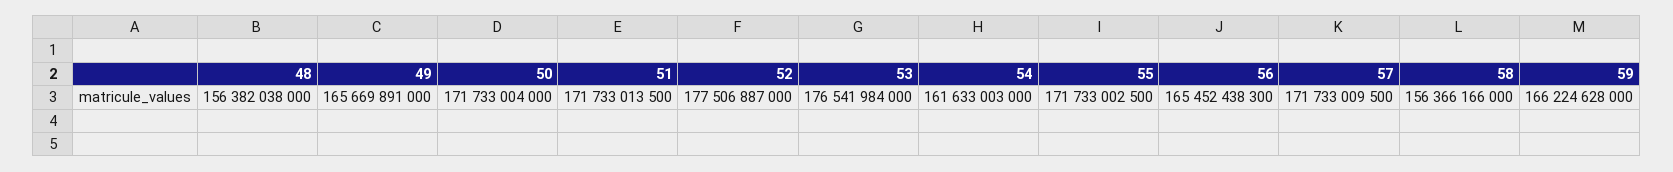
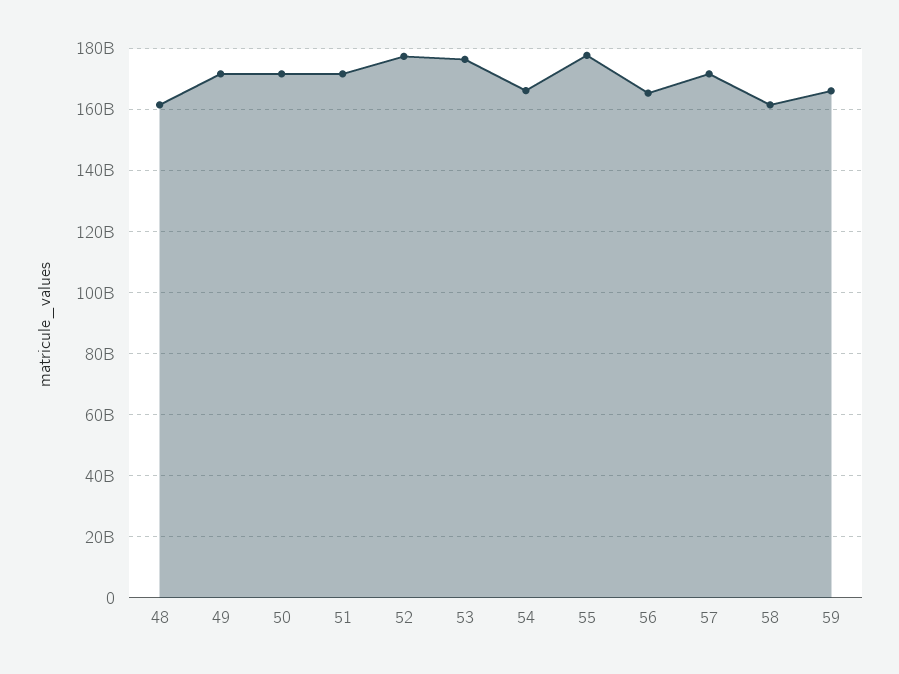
48: 156382038000 -> 162000000000
49: 165669891000 -> 172000000000
54: 161633003000 -> 166000000000
55: 171733002500 -> 178000000000
58: 156366166000 -> 162000000000

